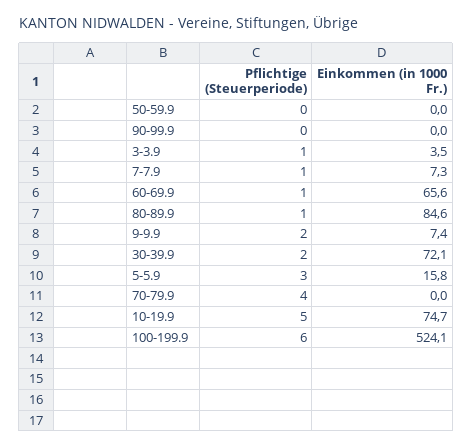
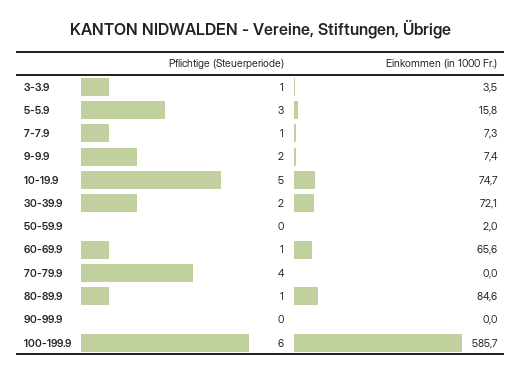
Einkommen (in 1000 Fr.), 50-59.9: 0 -> 2
Einkommen (in 1000 Fr.), 100-199.9: 524.1 -> 585.7

